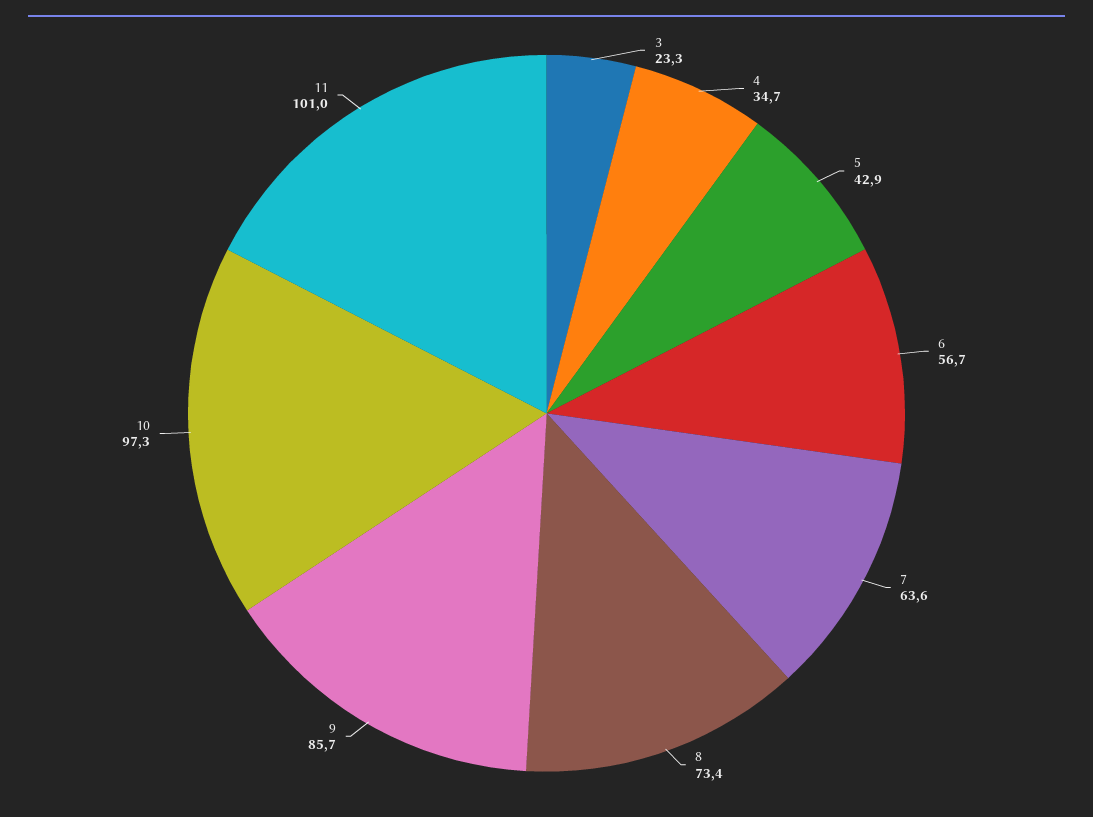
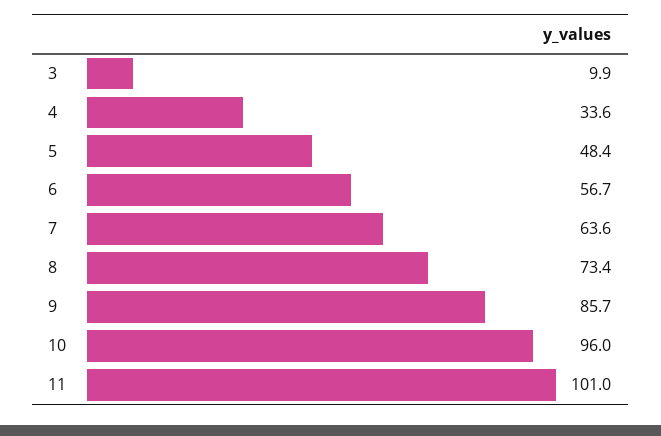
3: 23.3 -> 9.9
4: 34.7 -> 33.6
5: 42.9 -> 48.4
10: 97.3 -> 96

